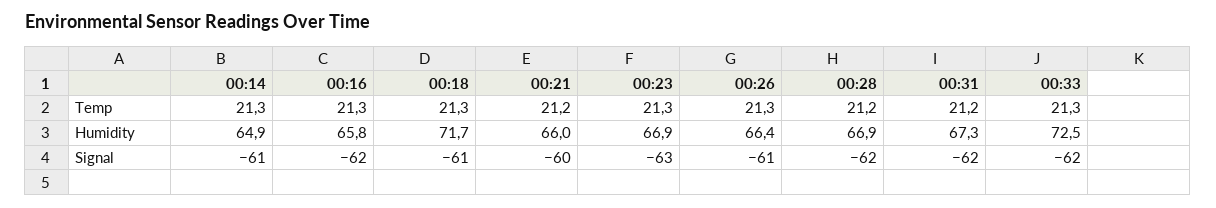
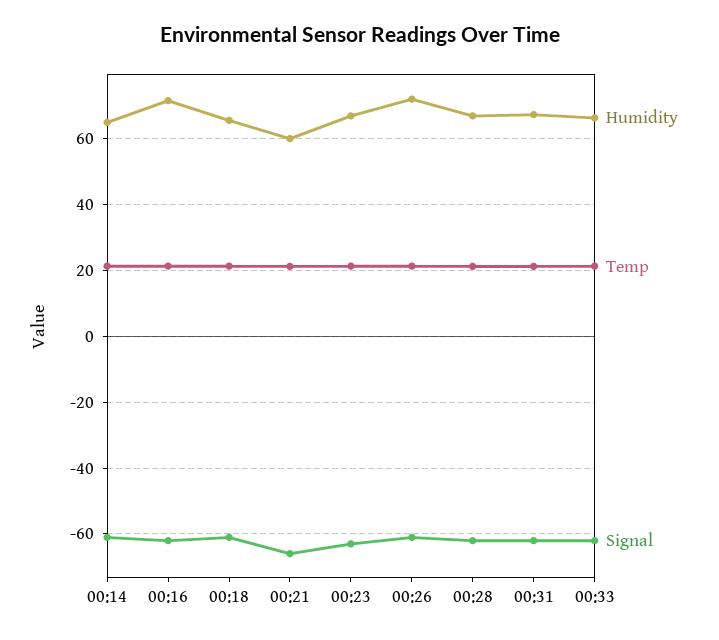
Humidity, 00:16: 65.8 -> 72
Humidity, 00:18: 71.7 -> 66
Humidity, 00:21: 66 -> 60
Humidity, 00:26: 66.4 -> 72
Humidity, 00:33: 72.5 -> 66
Signal, 00:21: -60 -> -66

